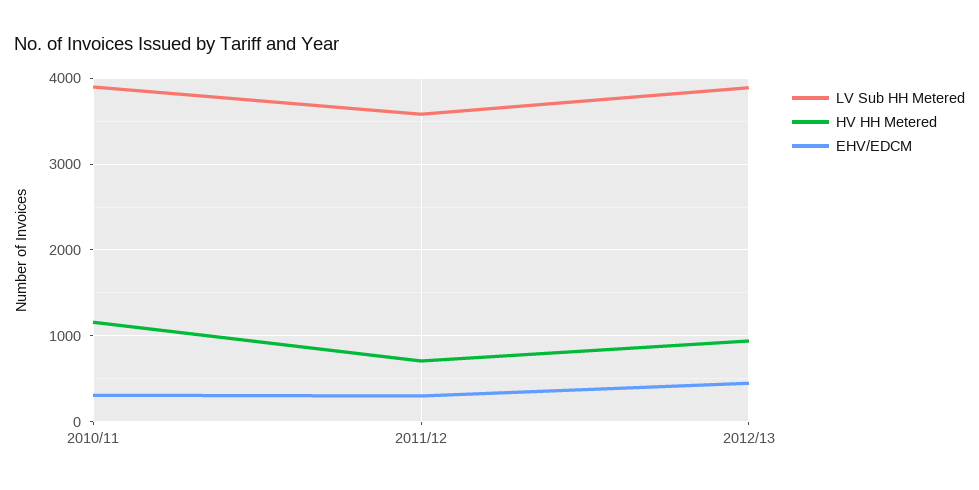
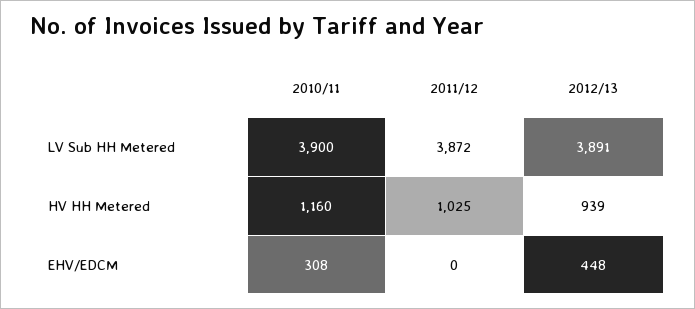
LV Sub HH Metered, 2011/12: 3600 -> 3872
HV HH Metered, 2011/12: 700 -> 1025
EHV/EDCM, 2011/12: 300 -> 0

